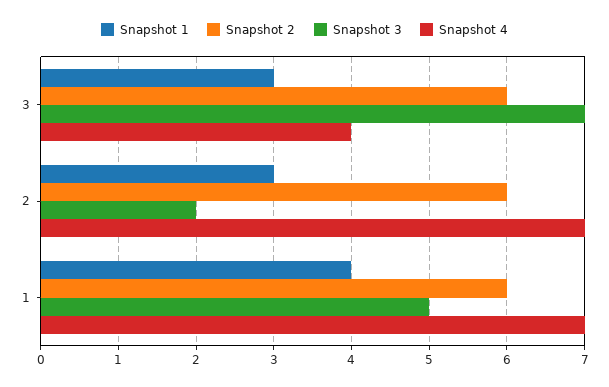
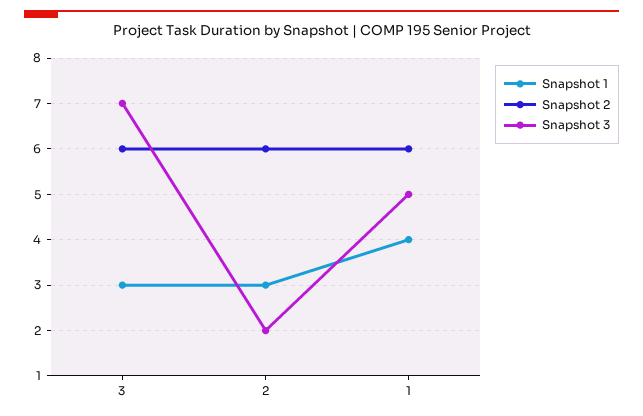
Snapshot 4, 3: 4 -> none
Snapshot 4, 2: 7 -> none
Snapshot 4, 1: 7 -> none

